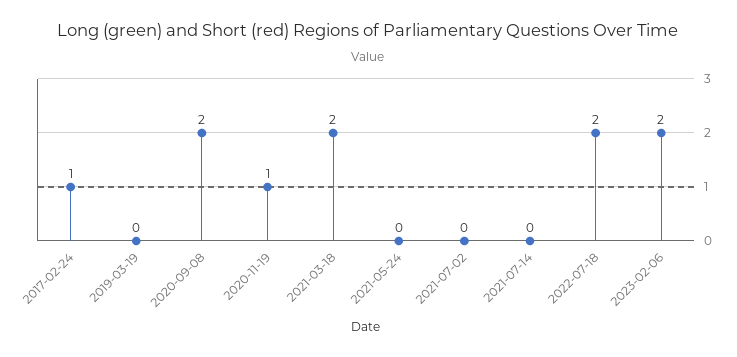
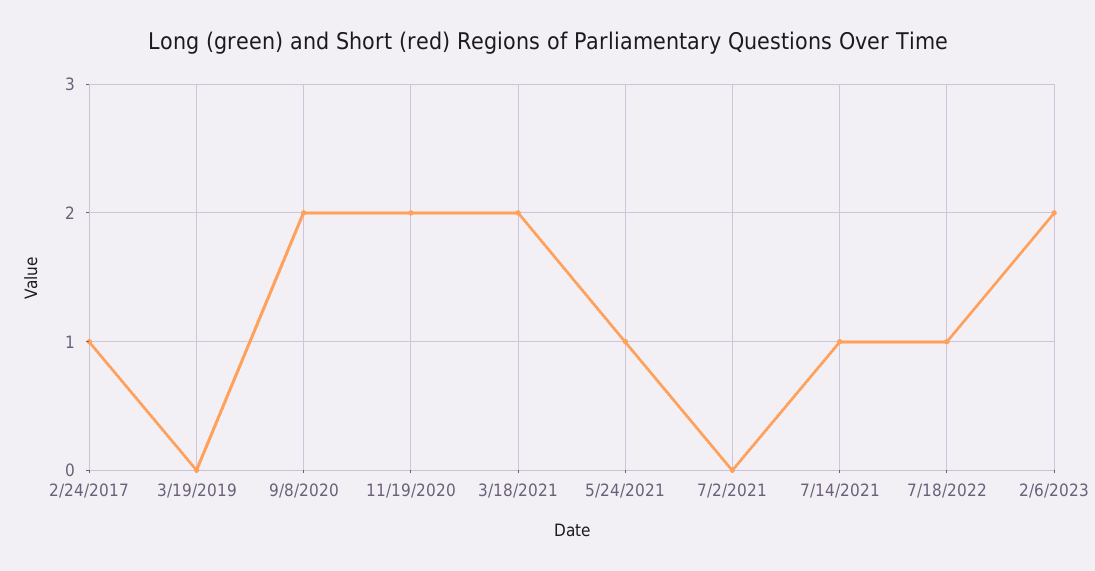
2020-11-19: 1 -> 2
2021-05-24: 0 -> 1
2021-07-14: 0 -> 1
2022-07-18: 2 -> 1

